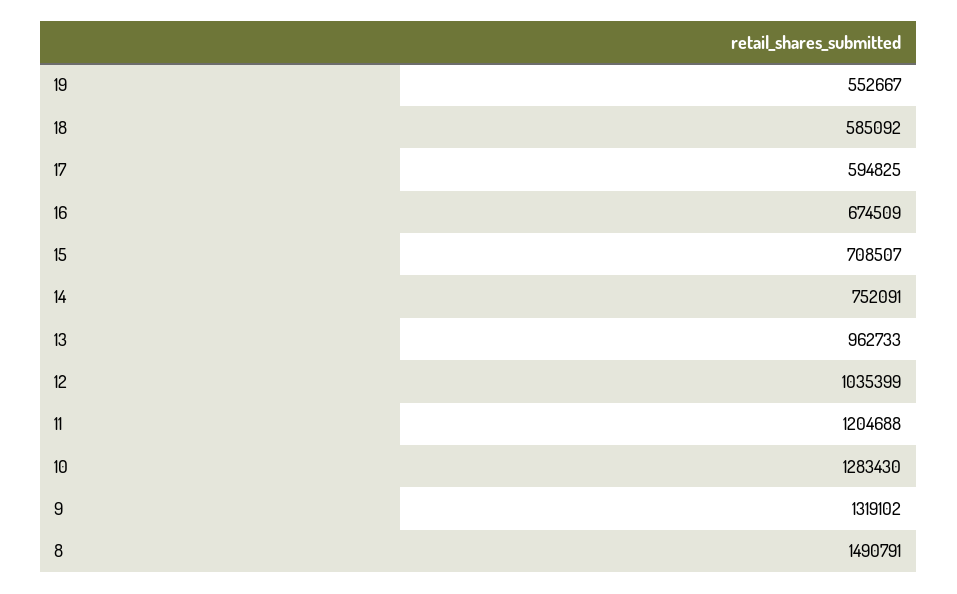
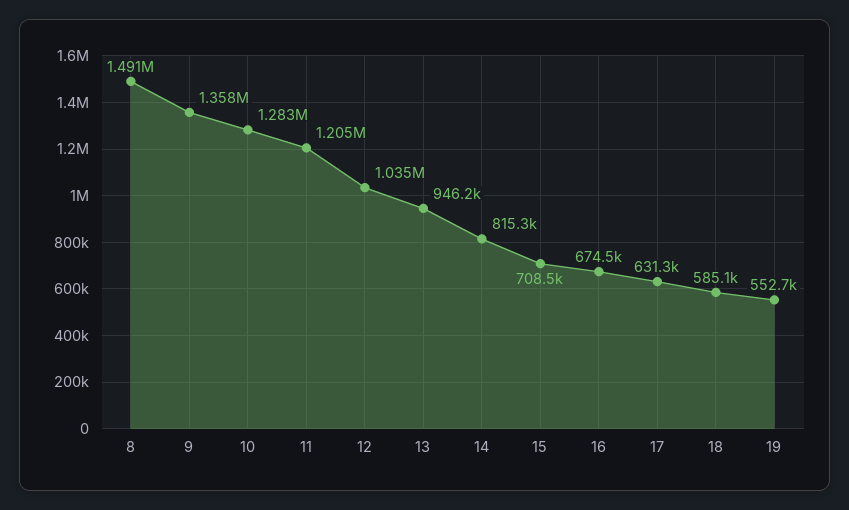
17: 594825 -> 631300
14: 752091 -> 815300
13: 962733 -> 946200
9: 1319102 -> 1358000

